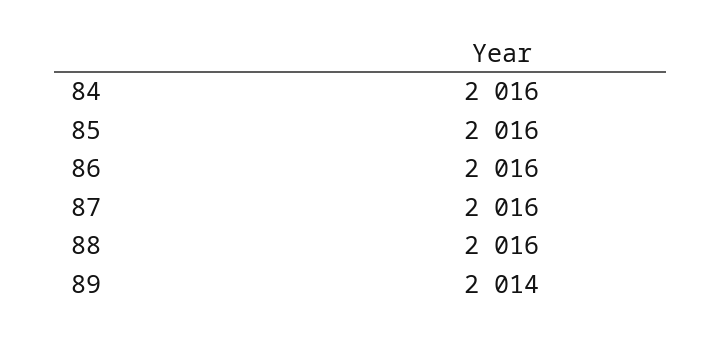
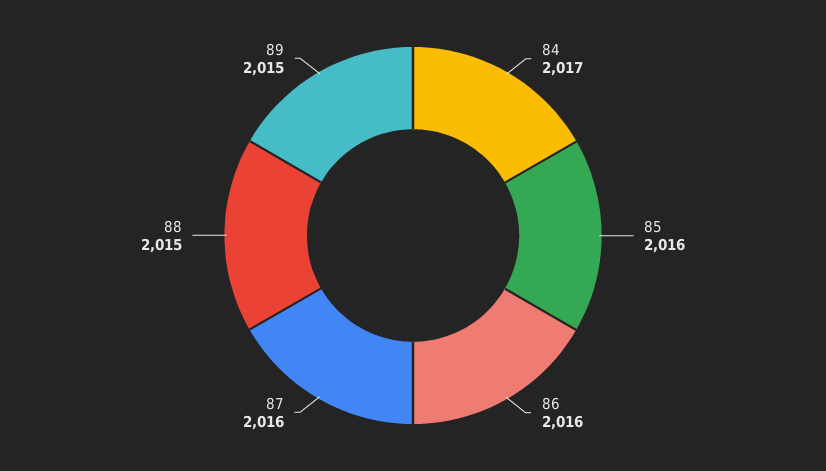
84: 2016 -> 2017
88: 2016 -> 2015
89: 2014 -> 2015

